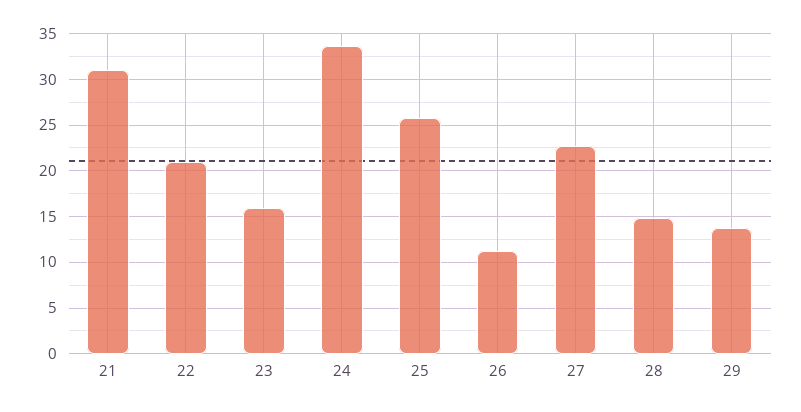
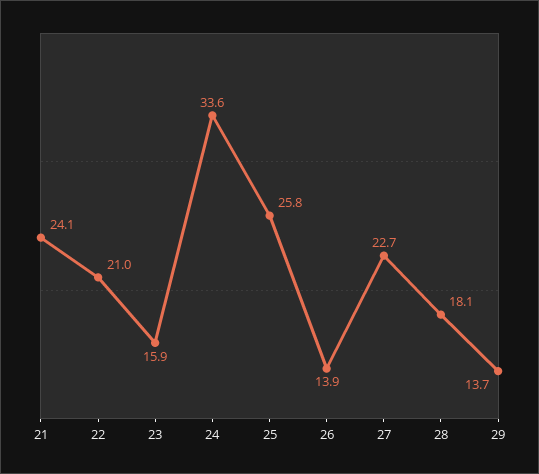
21: 31 -> 24.1
26: 11 -> 13.9
28: 15 -> 18.1

